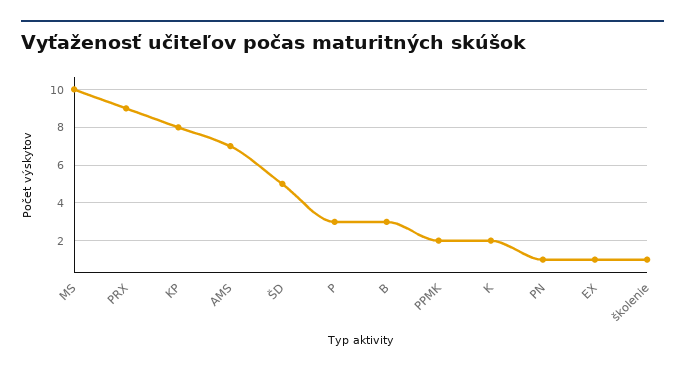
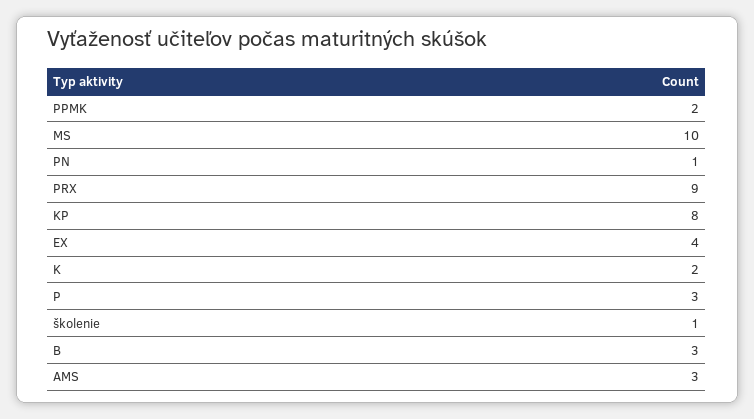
AMS: 7 -> 3
ŠD: 5 -> none
EX: 1 -> 4

